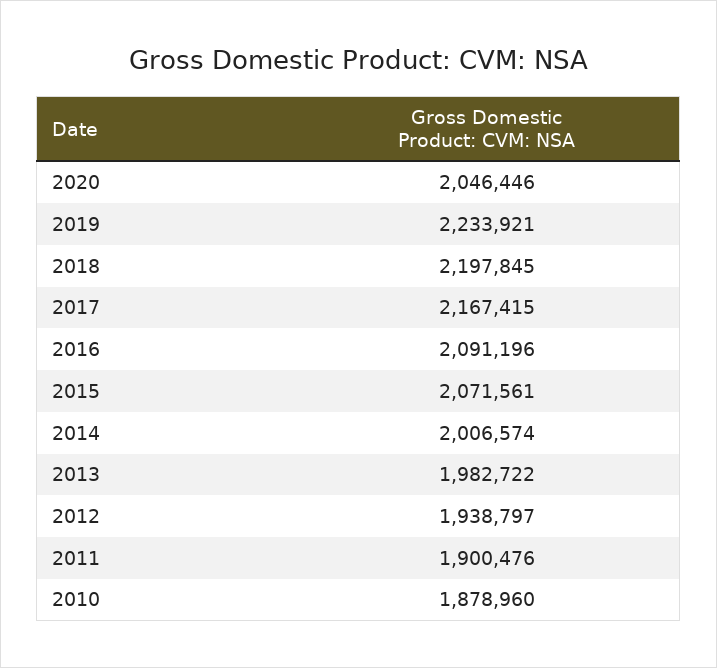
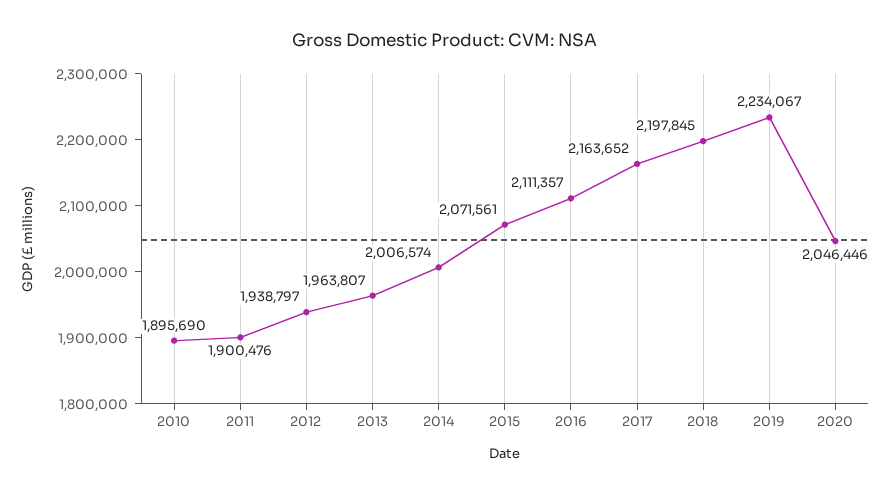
2019: 2233921 -> 2234067
2017: 2167415 -> 2163652
2016: 2091196 -> 2111357
2013: 1982722 -> 1963807
2010: 1878960 -> 1895690

